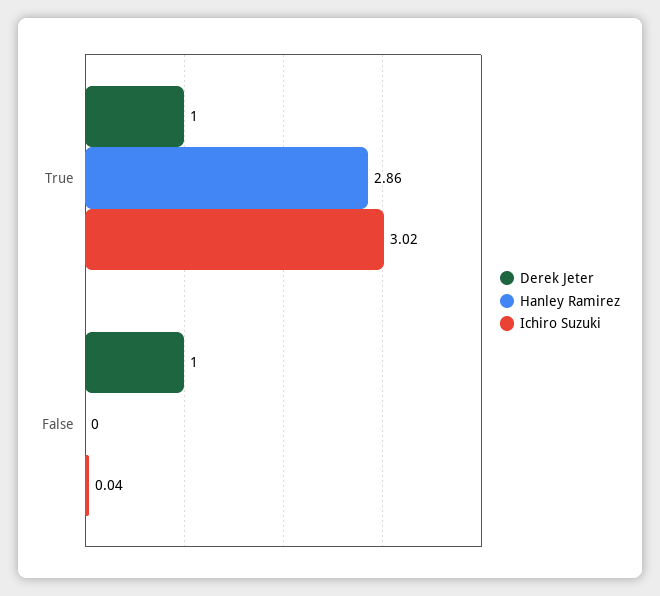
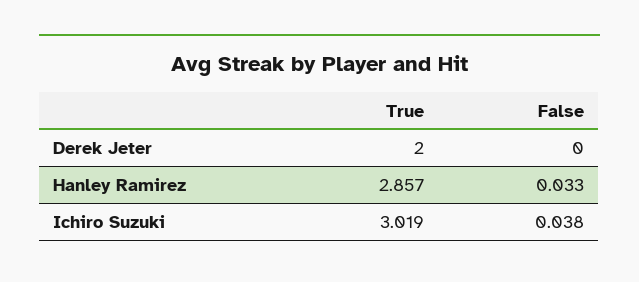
Derek Jeter, True: 1 -> 2
Derek Jeter, False: 1 -> 0
Hanley Ramirez, False: 0 -> 0.033

